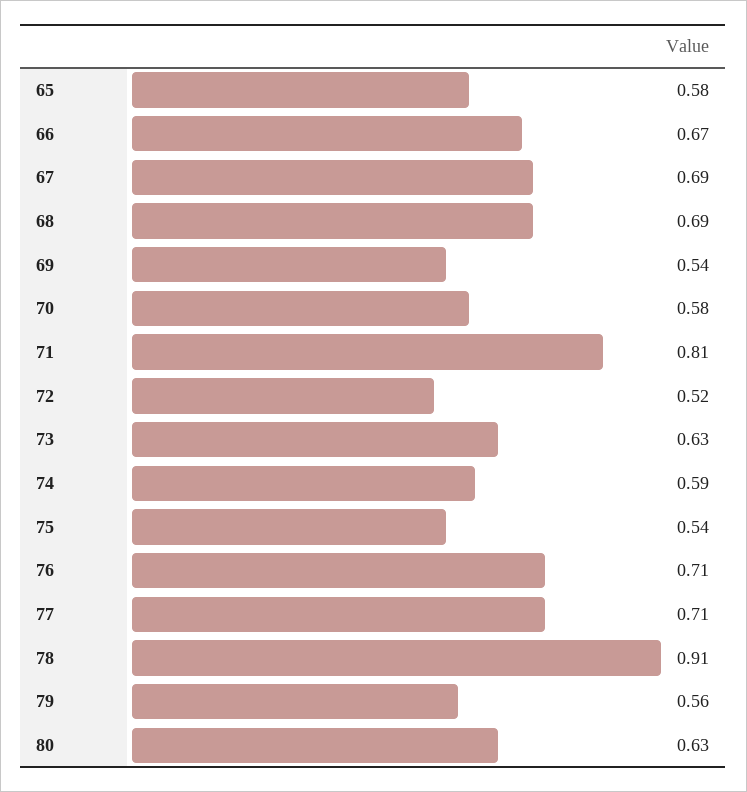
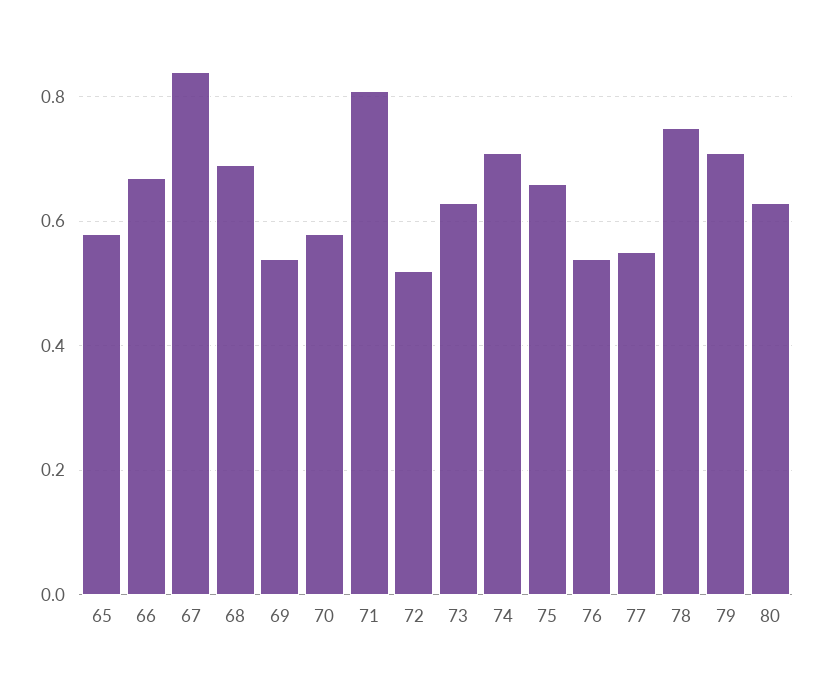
67: 0.69 -> 0.85
74: 0.59 -> 0.7
75: 0.54 -> 0.65
76: 0.71 -> 0.55
77: 0.71 -> 0.55
78: 0.91 -> 0.75
79: 0.56 -> 0.7

